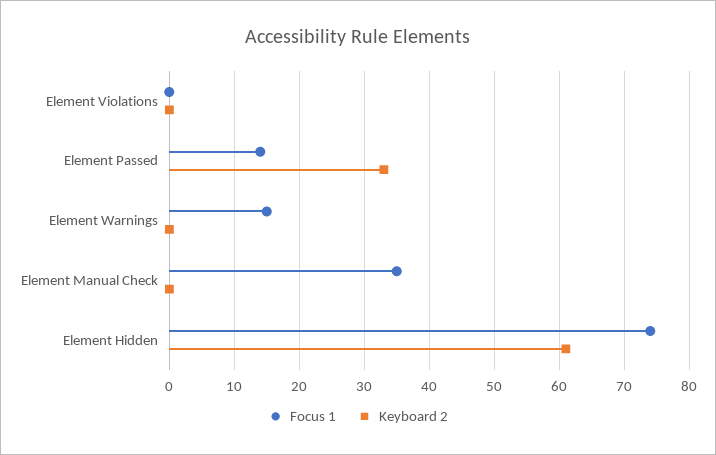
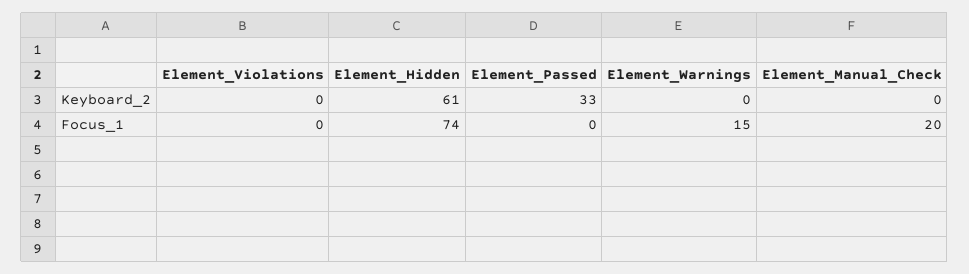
Focus 1, Element Passed: 14 -> 0
Focus 1, Element Manual Check: 35 -> 20

